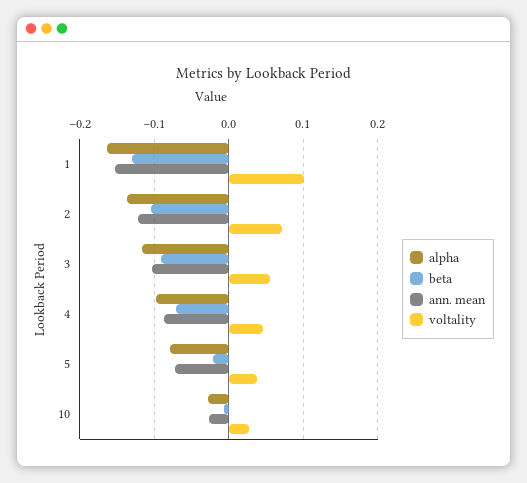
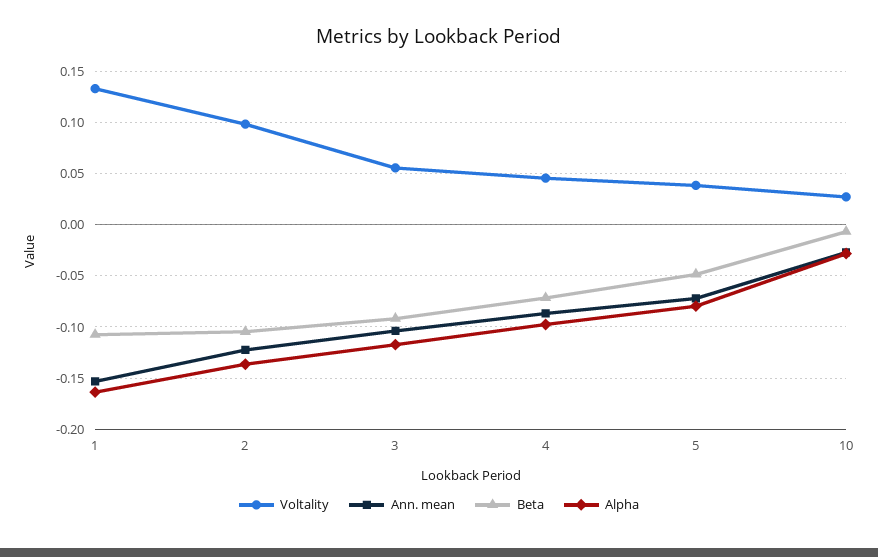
beta, 1: -0.13 -> -0.11
voltality, 1: 0.1 -> 0.13
voltality, 2: 0.07 -> 0.1
beta, 5: -0.02 -> -0.05

